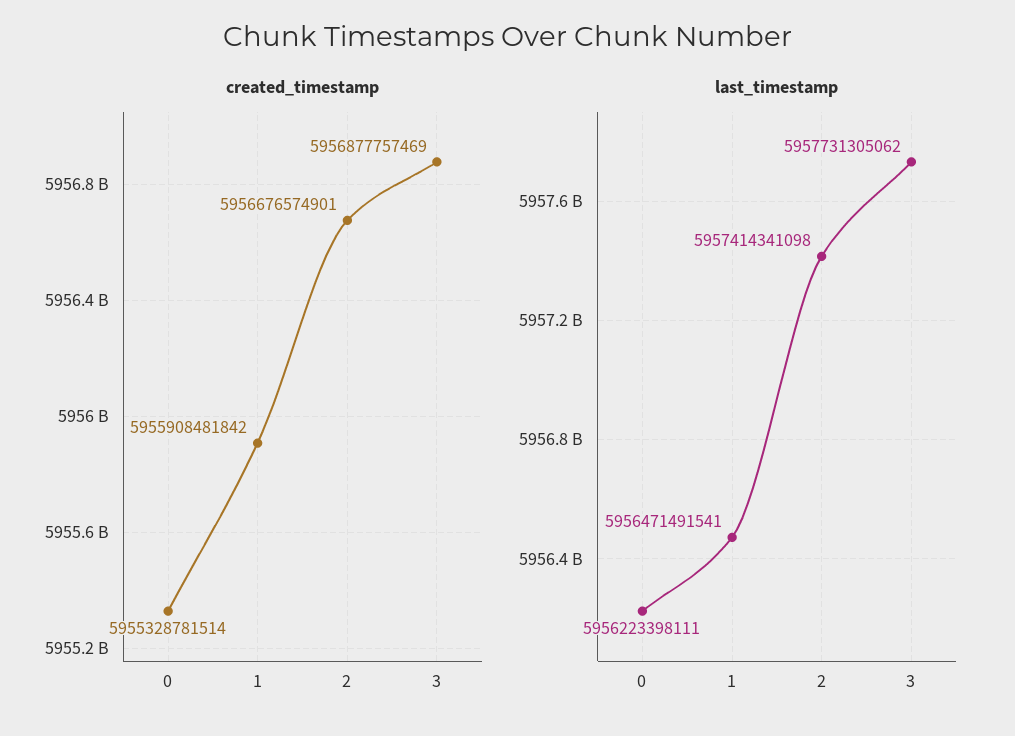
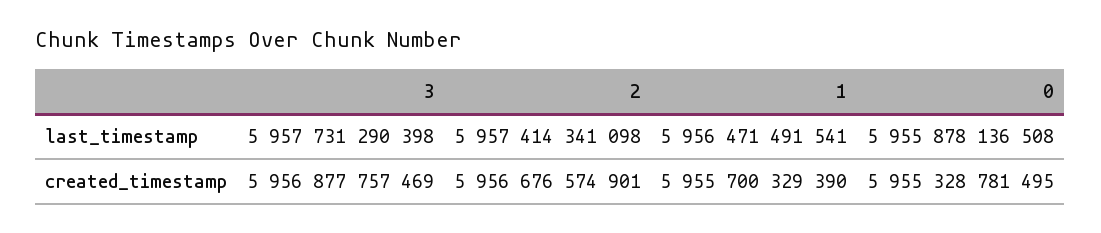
created_timestamp, 0: 5955328781514 -> 5955328781495
created_timestamp, 1: 5955908481842 -> 5955700329390
last_timestamp, 0: 5956223398111 -> 5955878136508
last_timestamp, 3: 5957731305062 -> 5957731290398

